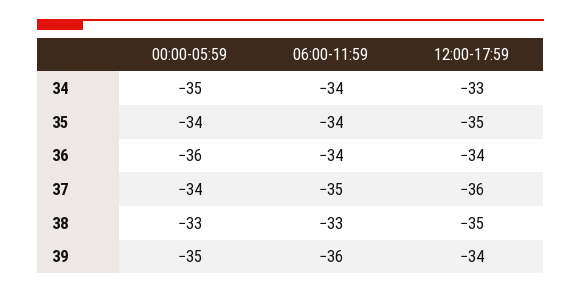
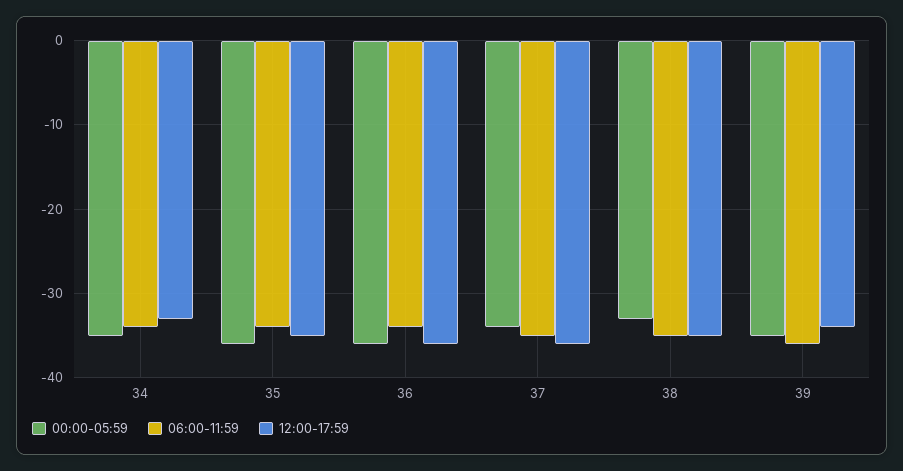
00:00-05:59, 35: -34 -> -36
12:00-17:59, 36: -34 -> -36
06:00-11:59, 38: -33 -> -35

